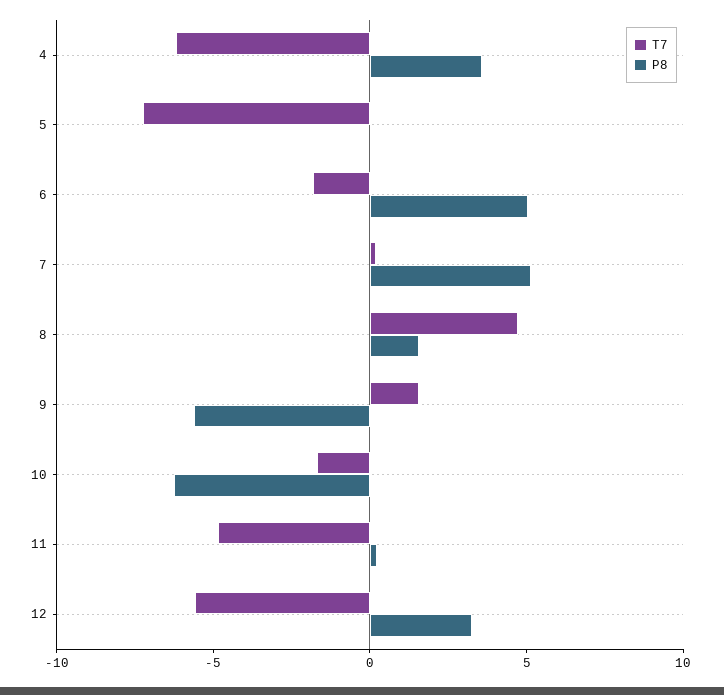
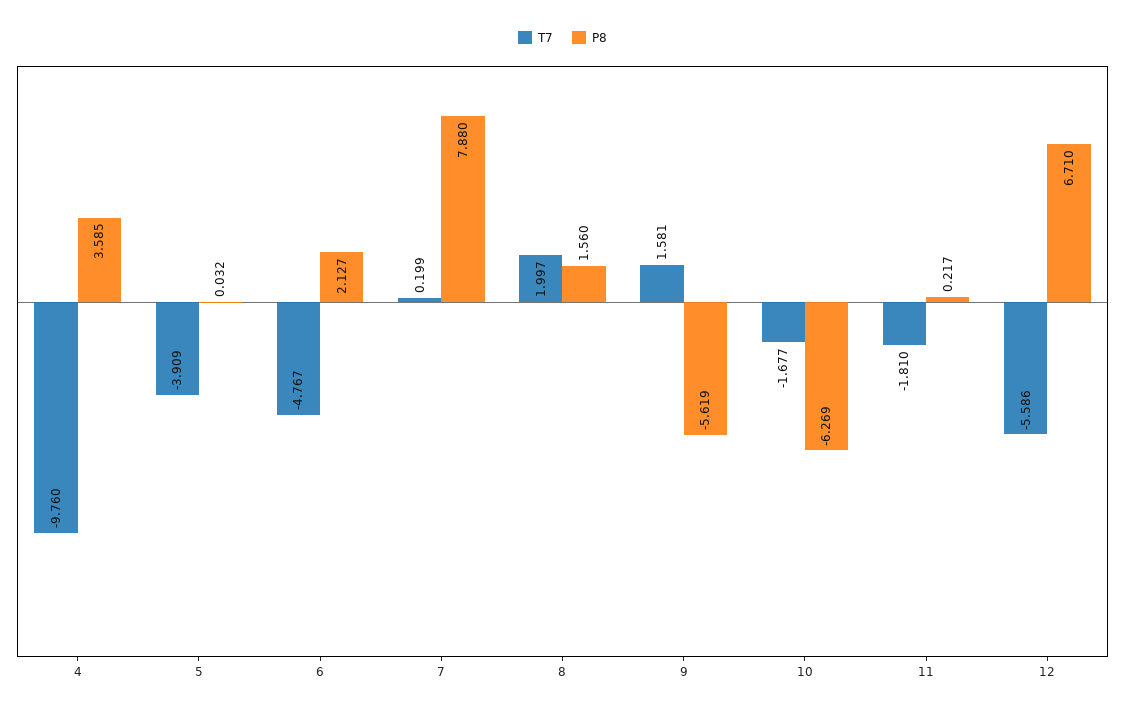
T7, 4: -6 -> -9.76
T7, 5: -7 -> -3.909
T7, 6: -2 -> -4.767
P8, 6: 5 -> 2.127
P8, 7: 5 -> 7.88
T7, 8: 5 -> 1.997
T7, 11: -5 -> -1.81
P8, 12: 3 -> 6.71

